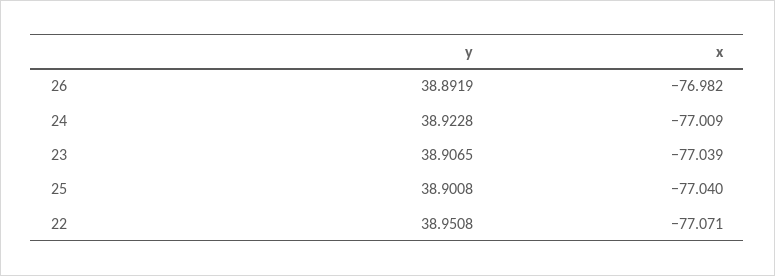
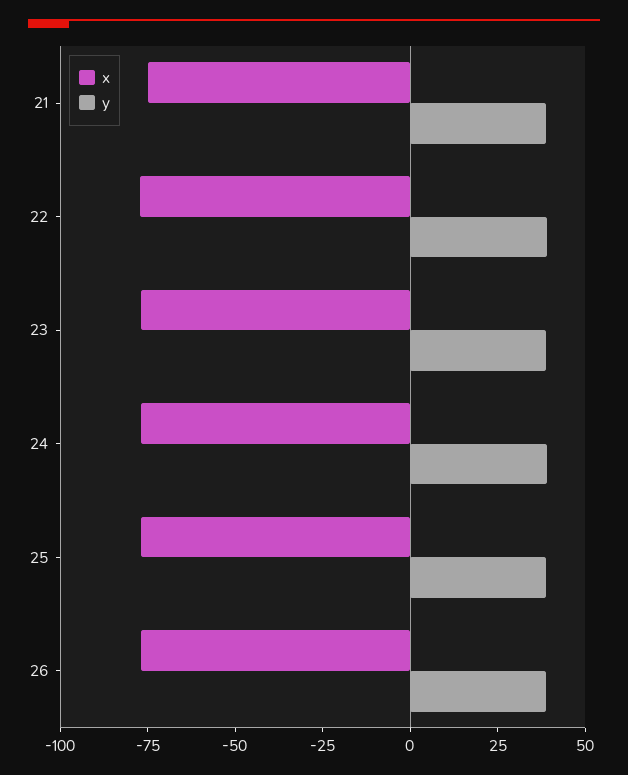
x, 21: none -> -75
y, 21: none -> 40

